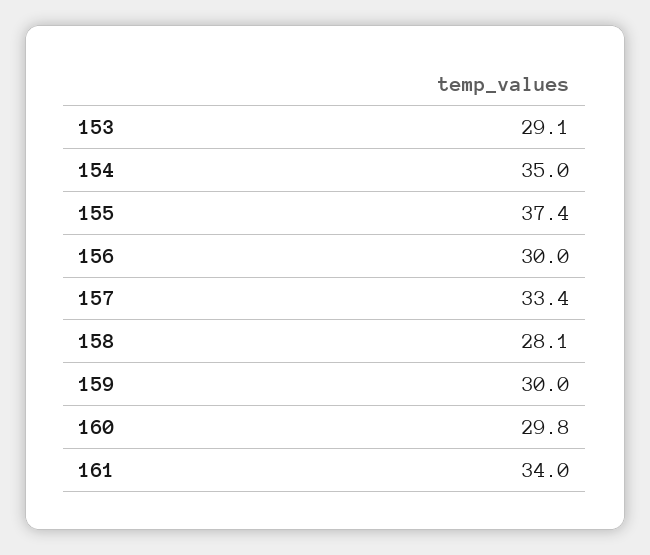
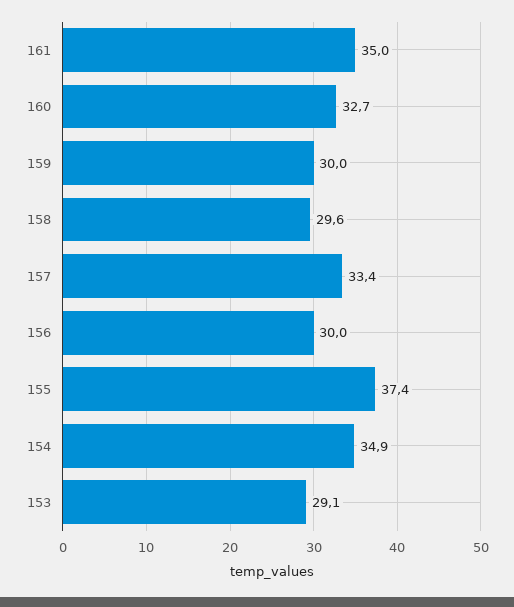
154: 35 -> 34.9
158: 28.1 -> 29.6
160: 29.8 -> 32.7
161: 34 -> 35

